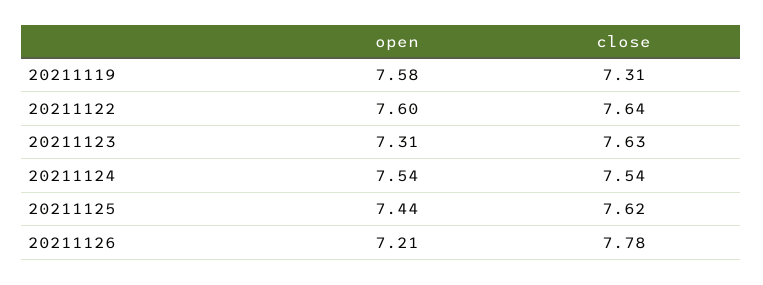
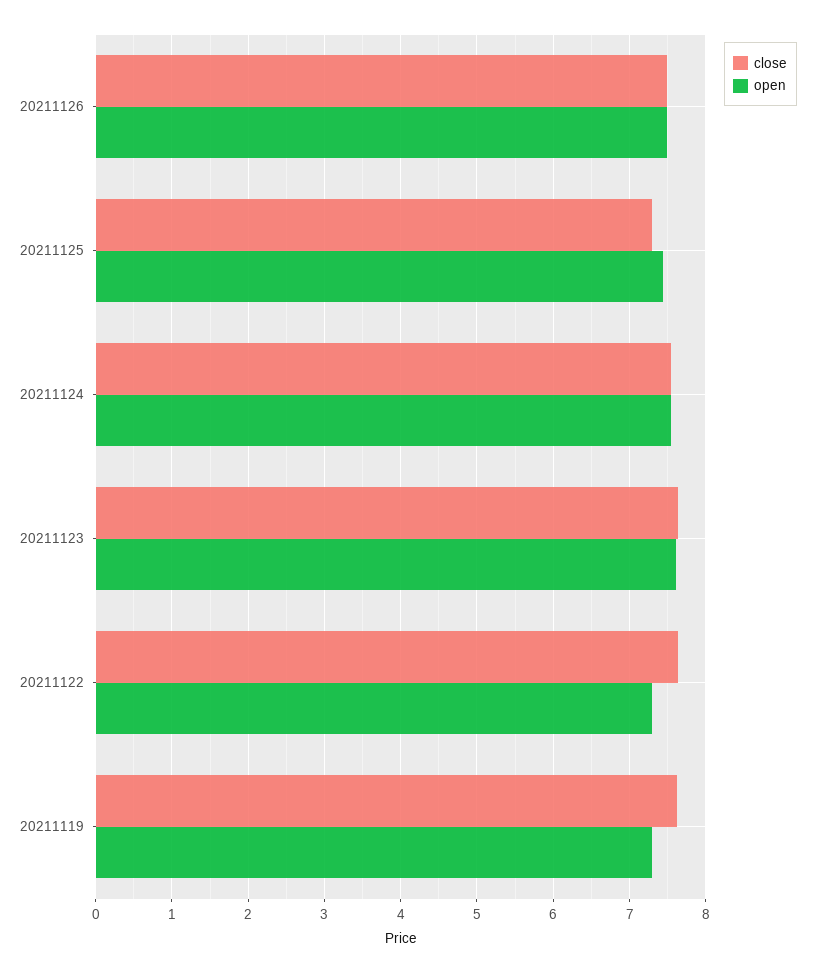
open, 20211119: 7.58 -> 7.3
close, 20211119: 7.31 -> 7.6
open, 20211122: 7.6 -> 7.3
open, 20211123: 7.31 -> 7.6
close, 20211125: 7.62 -> 7.3
open, 20211126: 7.21 -> 7.5
close, 20211126: 7.78 -> 7.5

